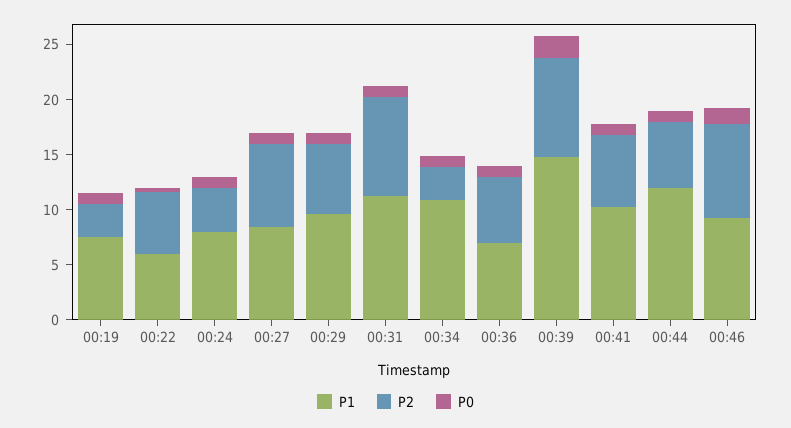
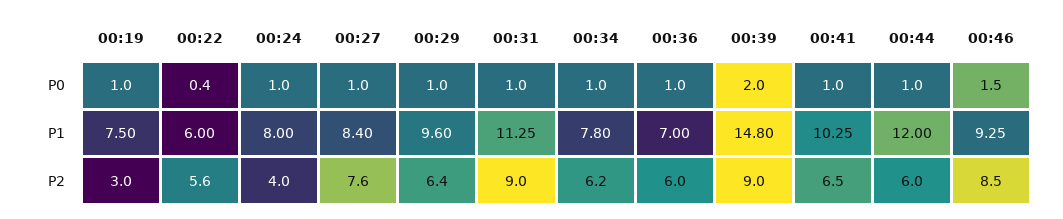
P1, 00:34: 11 -> 7.8
P2, 00:34: 3 -> 6.2

